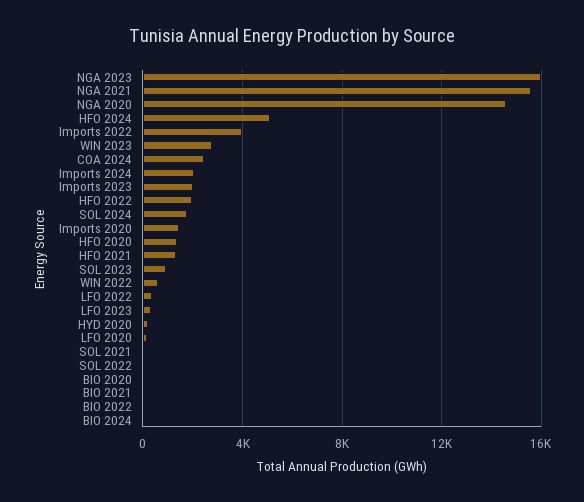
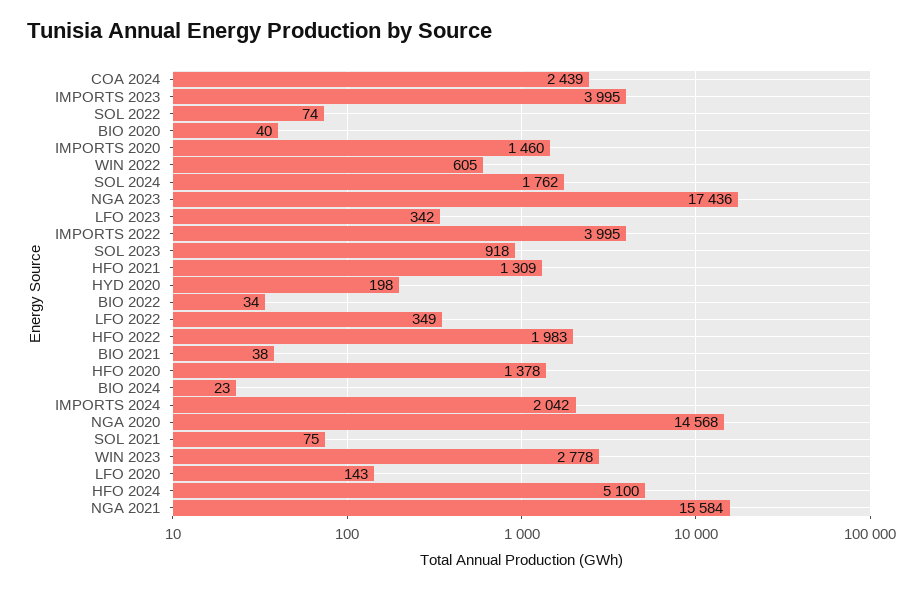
NGA 2023: 16000 -> 17436
Imports 2023: 2000 -> 3995

